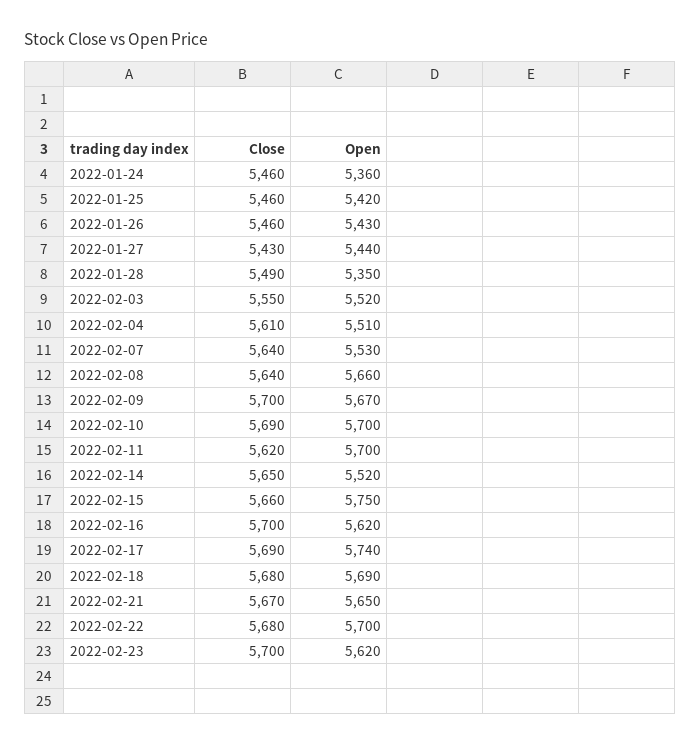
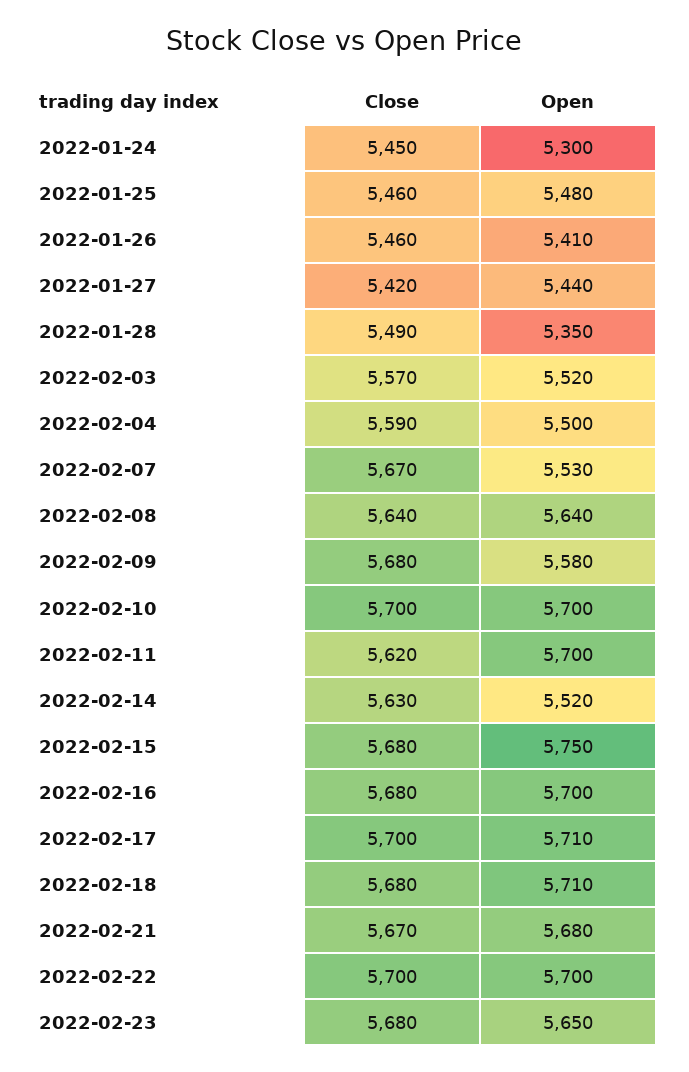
Close, 2022-01-24: 5460 -> 5450
Open, 2022-01-24: 5360 -> 5300
Open, 2022-01-25: 5420 -> 5480
Open, 2022-01-26: 5430 -> 5410
Close, 2022-01-27: 5430 -> 5420
Close, 2022-02-03: 5550 -> 5570
Close, 2022-02-04: 5610 -> 5590
Open, 2022-02-04: 5510 -> 5500
Close, 2022-02-07: 5640 -> 5670
Open, 2022-02-08: 5660 -> 5640
Close, 2022-02-09: 5700 -> 5680
Open, 2022-02-09: 5670 -> 5580
Close, 2022-02-10: 5690 -> 5700
Close, 2022-02-14: 5650 -> 5630
Close, 2022-02-15: 5660 -> 5680
Close, 2022-02-16: 5700 -> 5680
Open, 2022-02-16: 5620 -> 5700
Close, 2022-02-17: 5690 -> 5700
Open, 2022-02-17: 5740 -> 5710
Open, 2022-02-18: 5690 -> 5710
Open, 2022-02-21: 5650 -> 5680
Close, 2022-02-22: 5680 -> 5700
Close, 2022-02-23: 5700 -> 5680
Open, 2022-02-23: 5620 -> 5650

